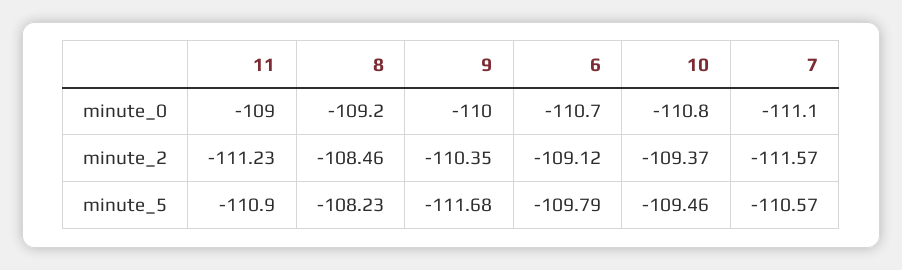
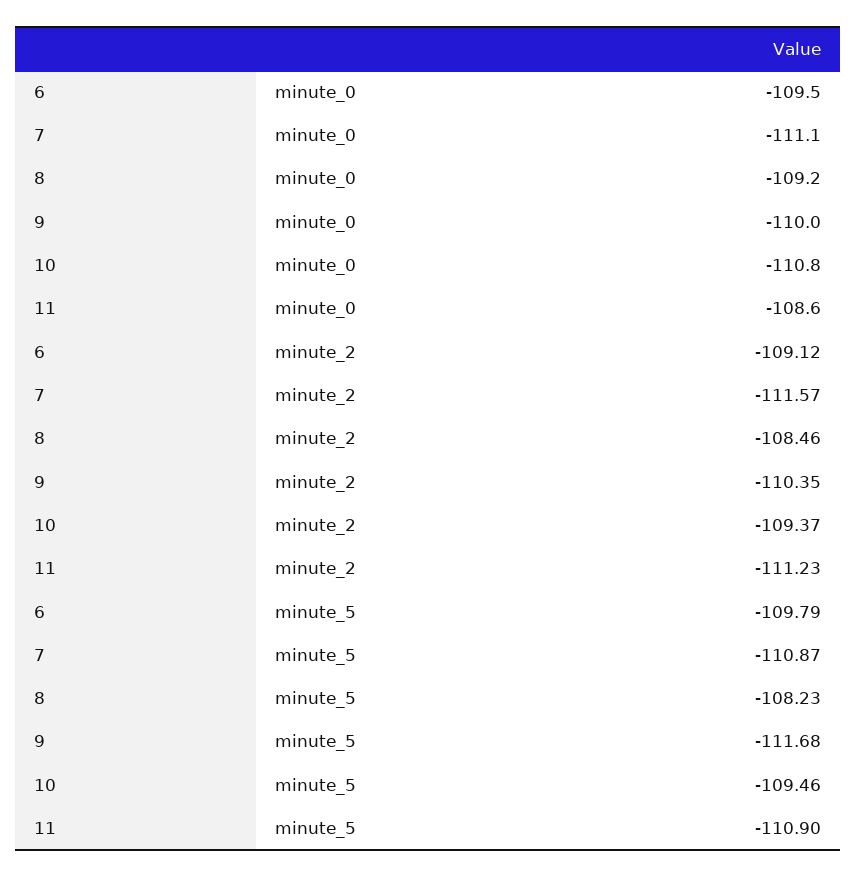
11, minute_0: -109 -> -108.6
6, minute_0: -110.7 -> -109.5
7, minute_5: -110.57 -> -110.87

